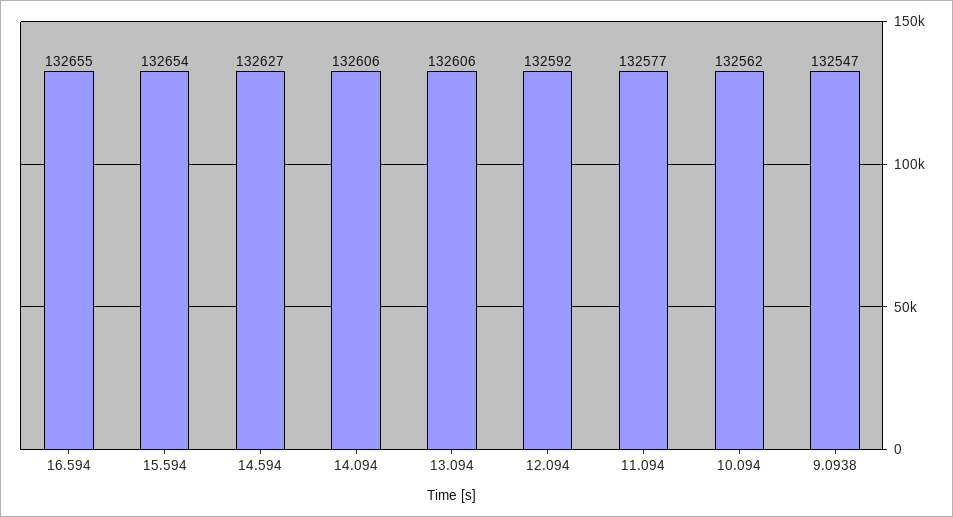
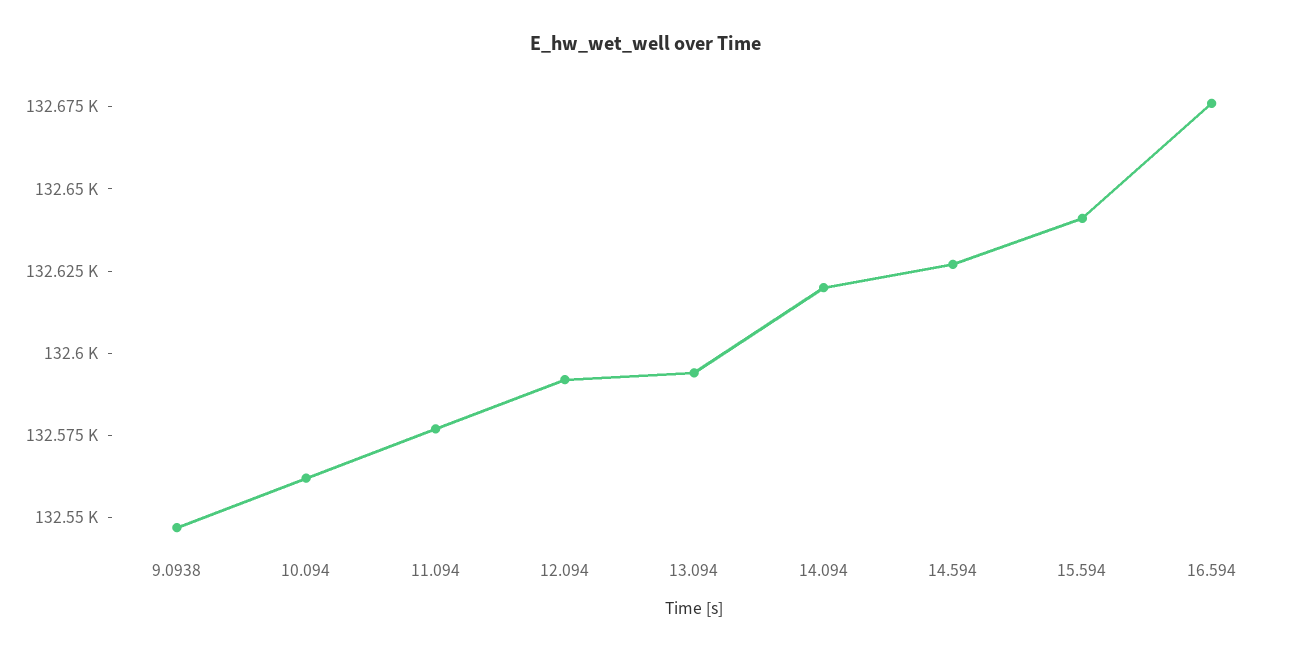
16.594: 132655 -> 132675
15.594: 132654 -> 132640
14.094: 132606 -> 132620
13.094: 132606 -> 132595

